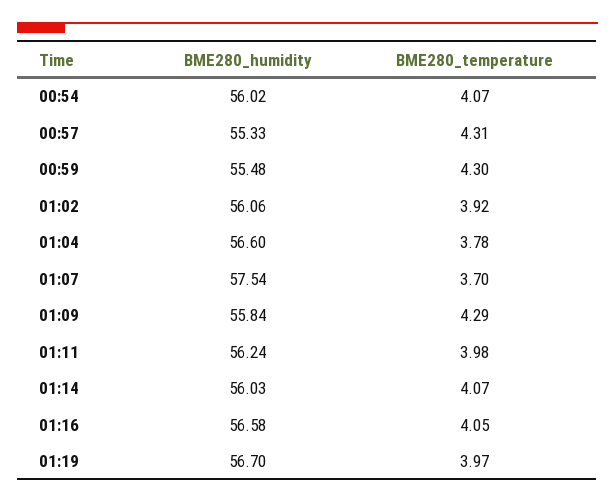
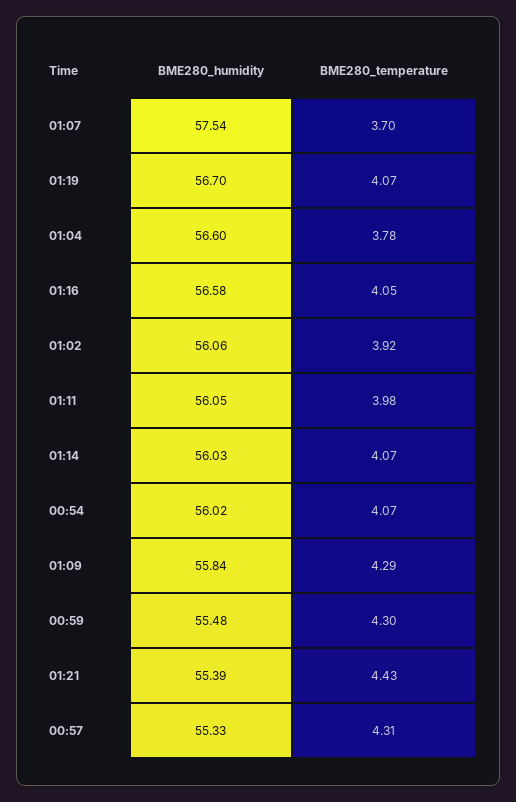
BME280_humidity, 01:11: 56.24 -> 56.05
BME280_temperature, 01:19: 3.97 -> 4.07
BME280_humidity, 01:21: none -> 55.39
BME280_temperature, 01:21: none -> 4.43

